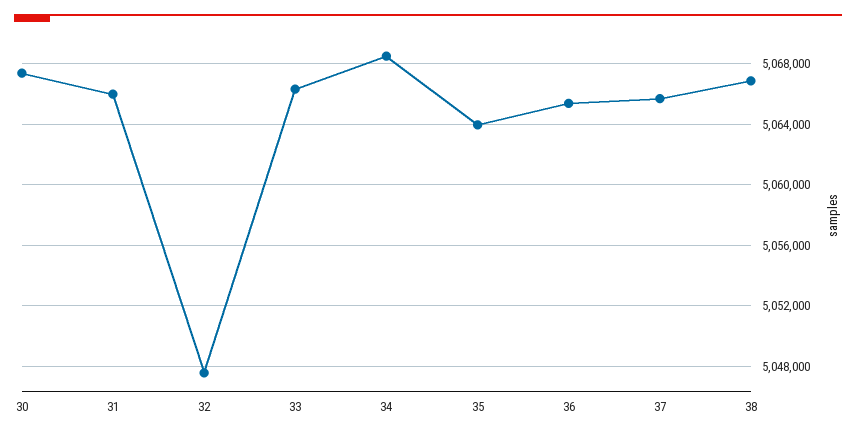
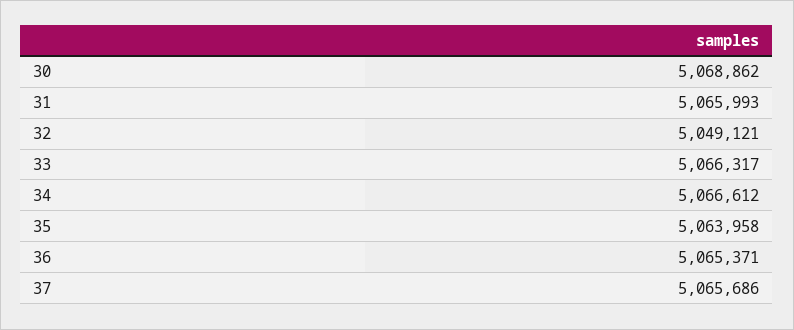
30: 5067500 -> 5068862
32: 5047500 -> 5049121
34: 5068500 -> 5066612
38: 5067000 -> none

